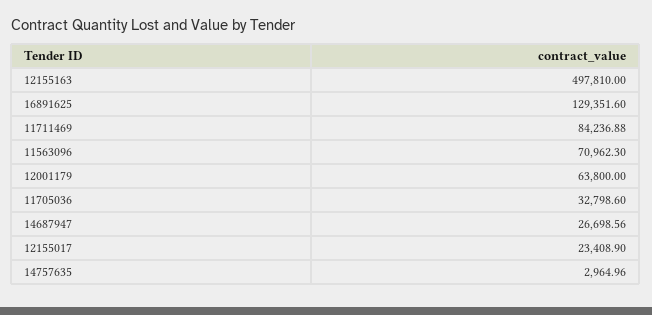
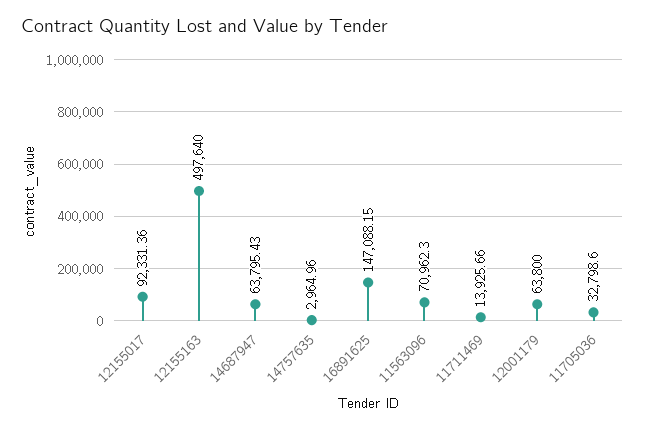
12155163: 497810 -> 497640
16891625: 129351.6 -> 147088.15
11711469: 84236.88 -> 13925.66
14687947: 26698.56 -> 63795.43
12155017: 23408.9 -> 92331.36

